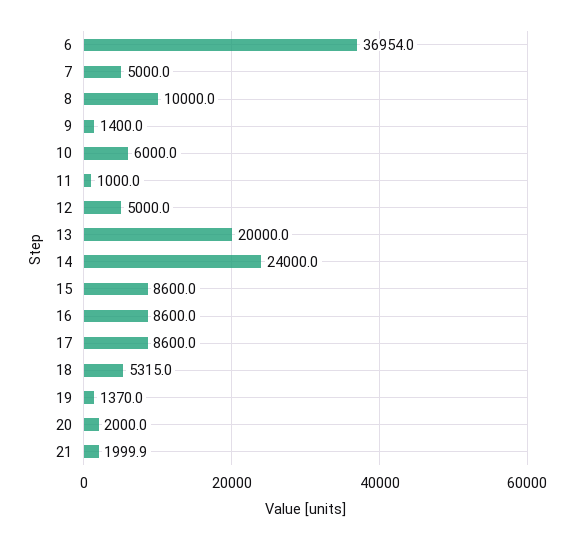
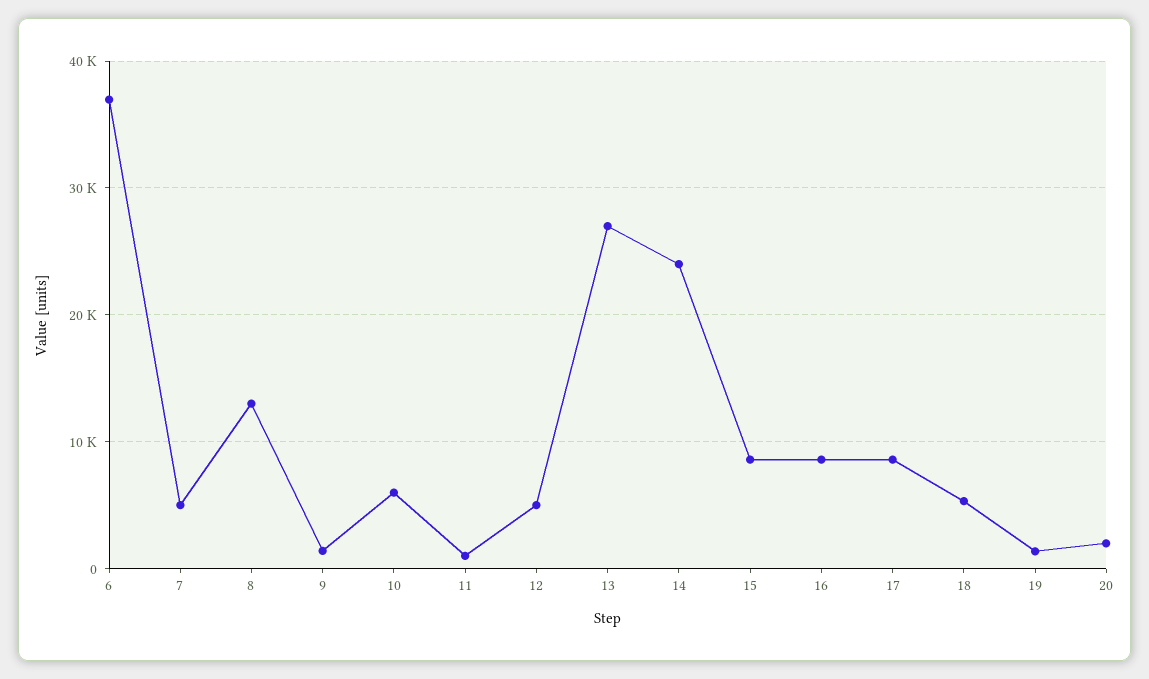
8: 10000 -> 13000
13: 20000 -> 27000
21: 1999.9 -> none

